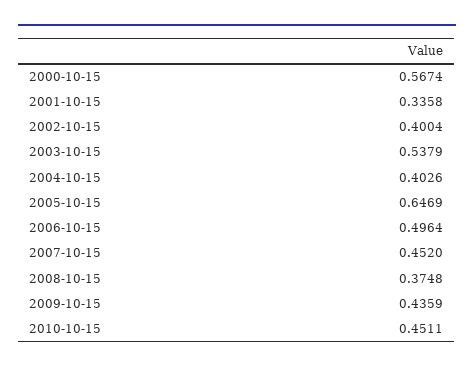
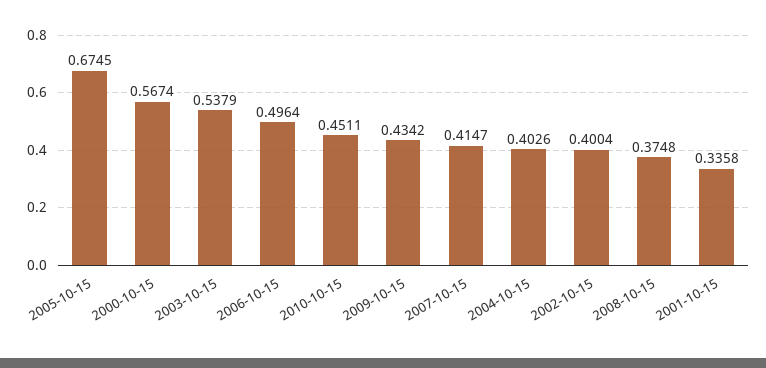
2005-10-15: 0.6469 -> 0.6745
2007-10-15: 0.452 -> 0.4147
2009-10-15: 0.4359 -> 0.4342

